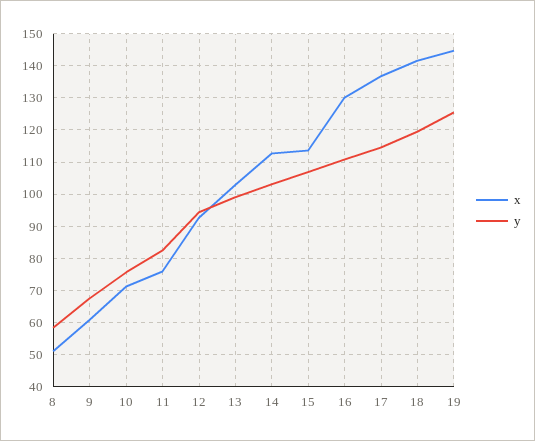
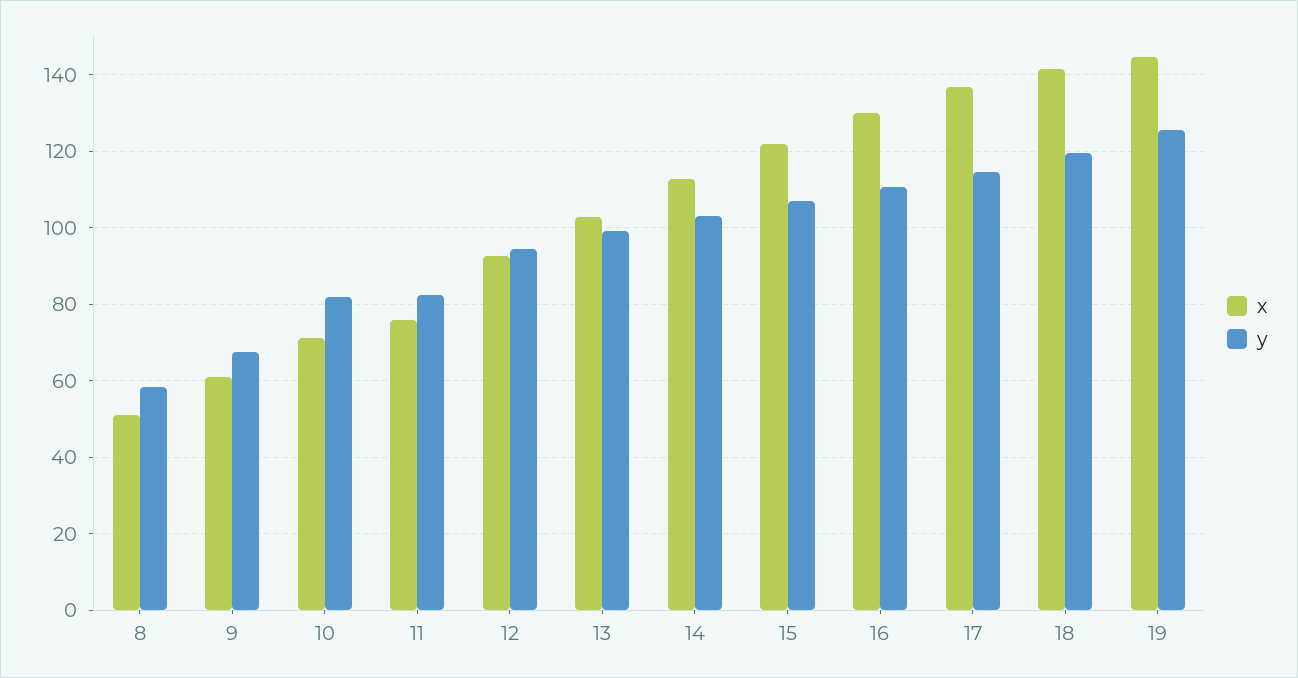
y, 10: 76 -> 82
x, 15: 114 -> 122

